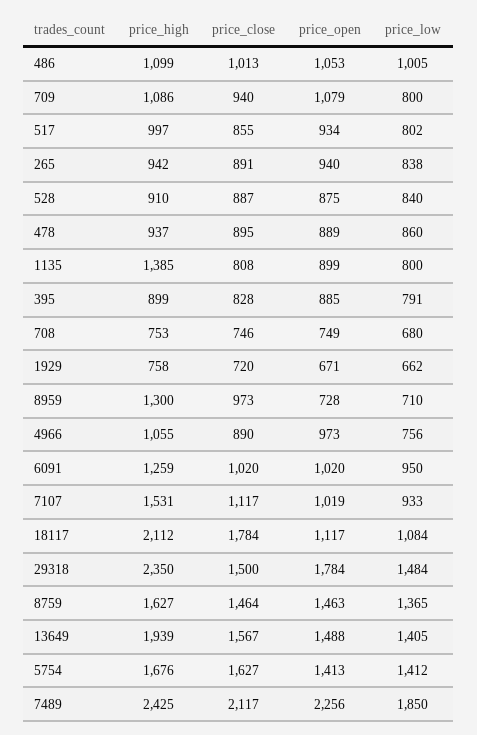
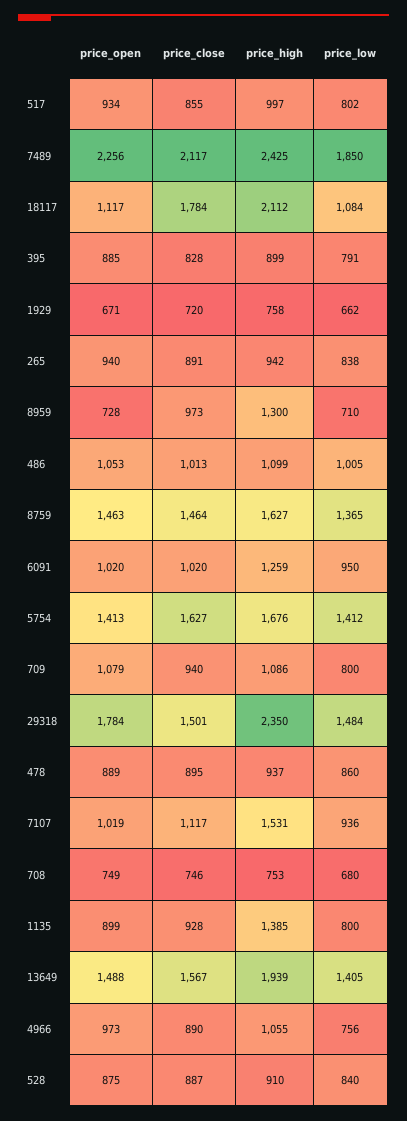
price_close, 1135: 808 -> 928
price_low, 7107: 933 -> 936
price_close, 29318: 1500 -> 1501

